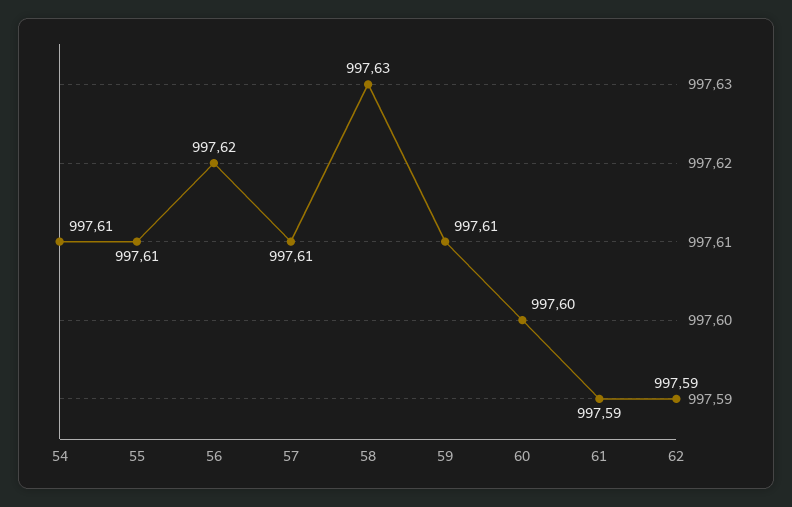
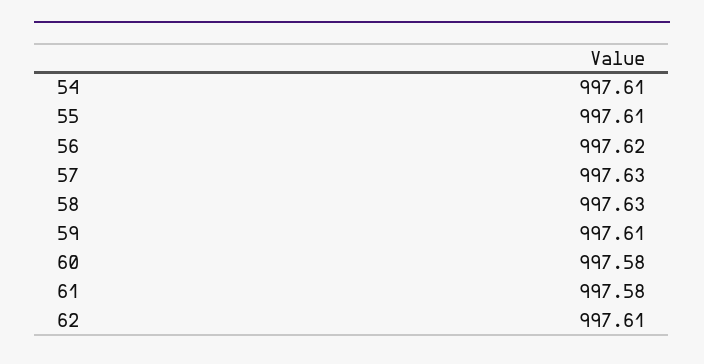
57: 997.61 -> 997.63
60: 997.6 -> 997.58
61: 997.59 -> 997.58
62: 997.59 -> 997.61

